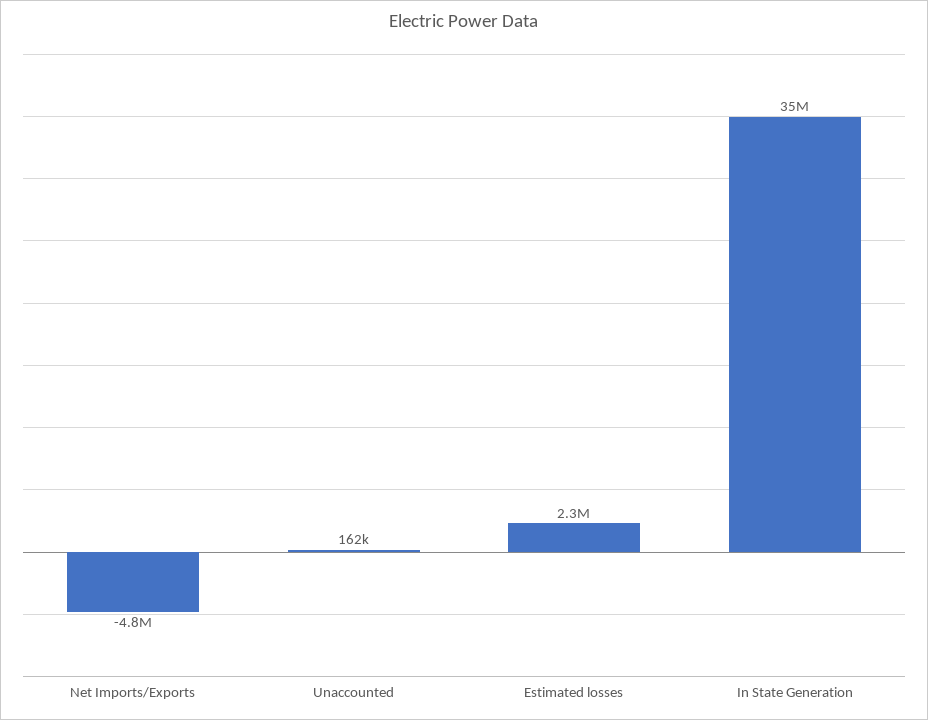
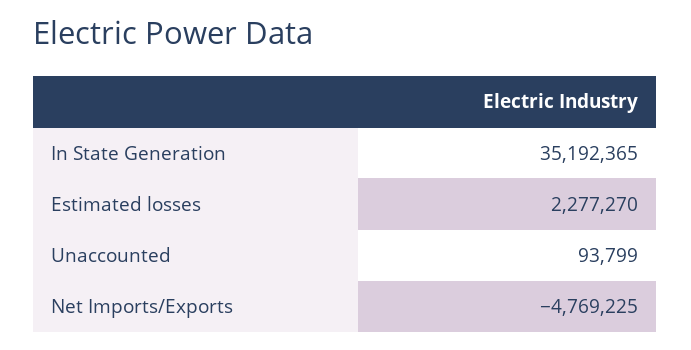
Unaccounted: 162000 -> 93799

